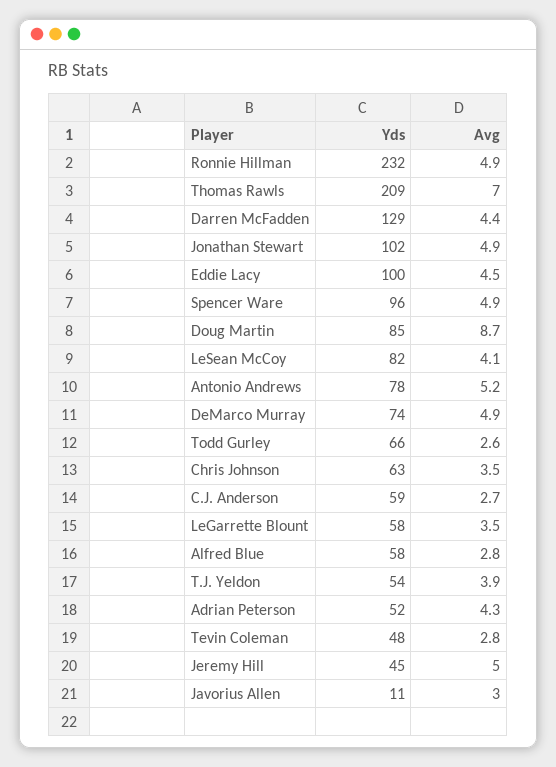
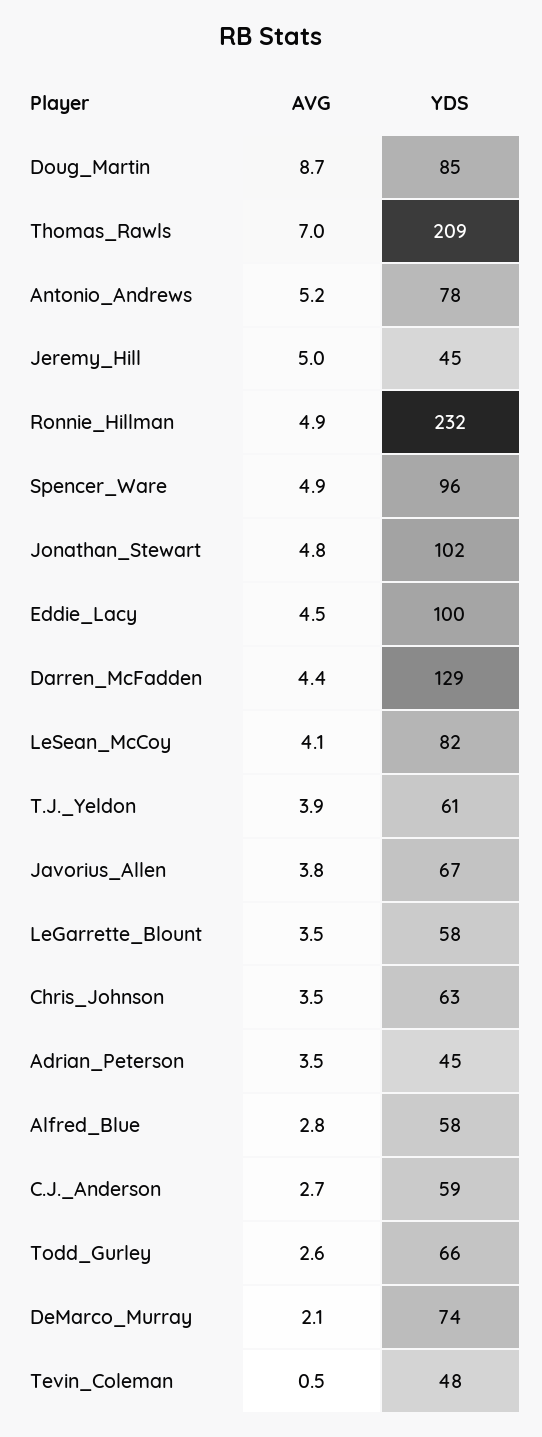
Avg, Jonathan Stewart: 4.9 -> 4.8
Avg, DeMarco Murray: 4.9 -> 2.1
Yds, T.J. Yeldon: 54 -> 61
Yds, Adrian Peterson: 52 -> 45
Avg, Adrian Peterson: 4.3 -> 3.5
Avg, Tevin Coleman: 2.8 -> 0.5
Yds, Javorius Allen: 11 -> 67
Avg, Javorius Allen: 3 -> 3.8

